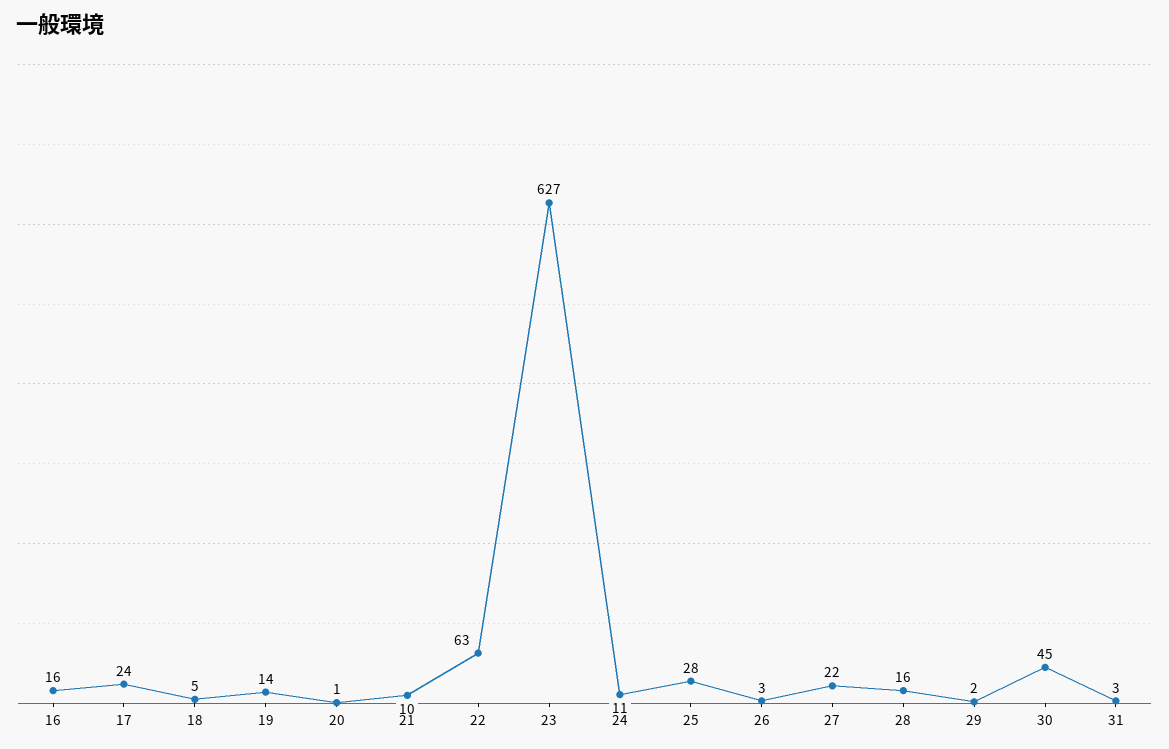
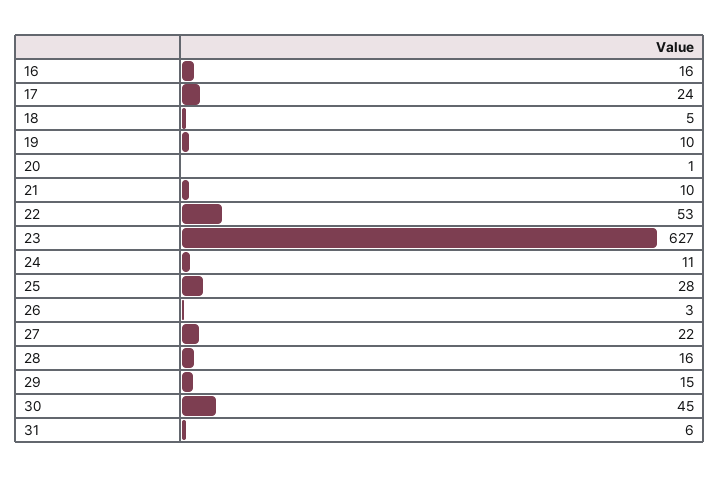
19: 14 -> 10
22: 63 -> 53
29: 2 -> 15
31: 3 -> 6

